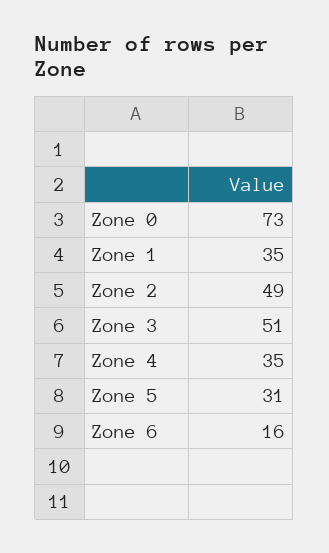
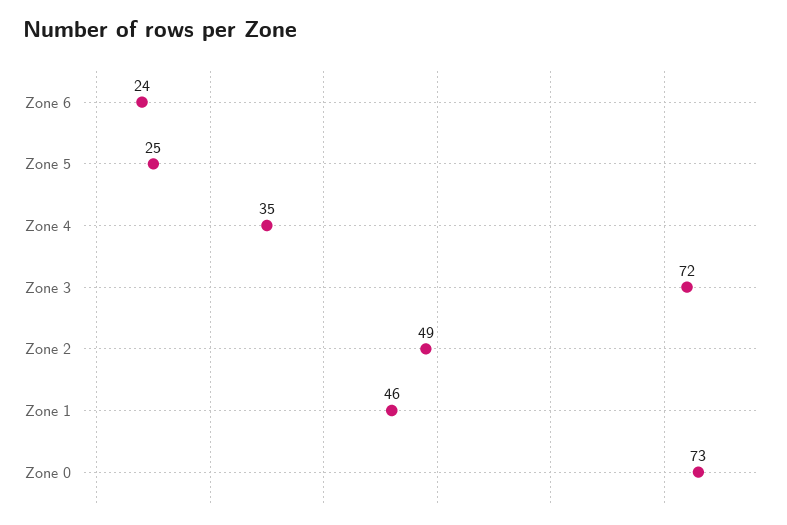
Zone 1: 35 -> 46
Zone 3: 51 -> 72
Zone 5: 31 -> 25
Zone 6: 16 -> 24

